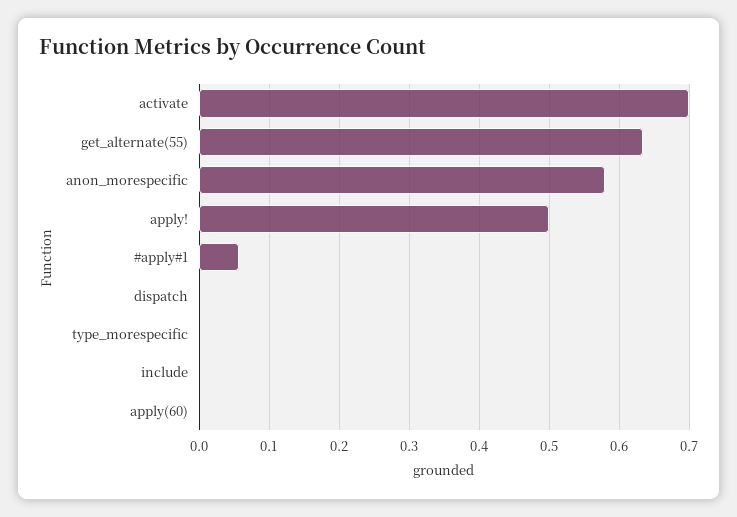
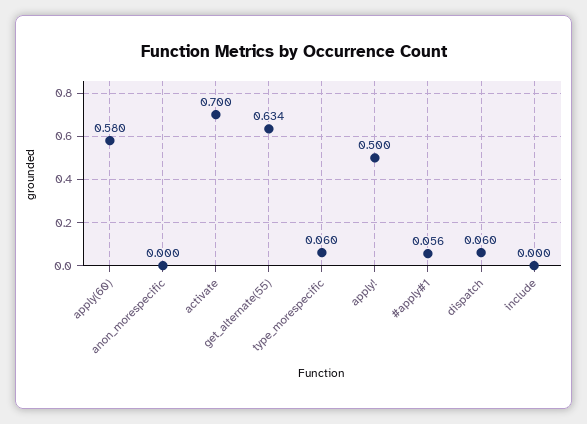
anon_morespecific: 0.58 -> 0
dispatch: 0 -> 0.06
type_morespecific: 0 -> 0.06
apply(60): 0 -> 0.58

